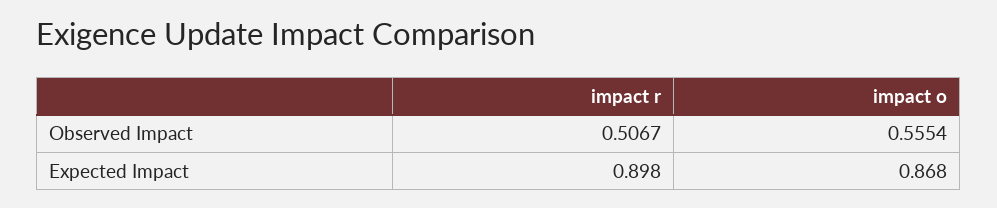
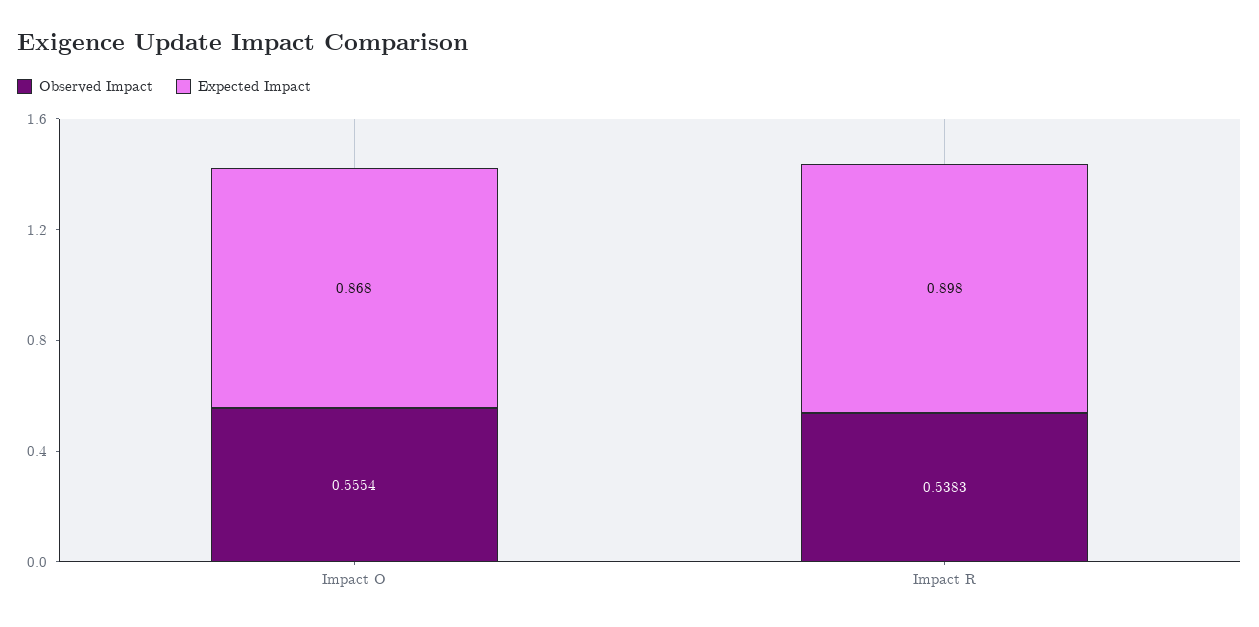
Observed Impact, impact r: 0.5067 -> 0.5383

